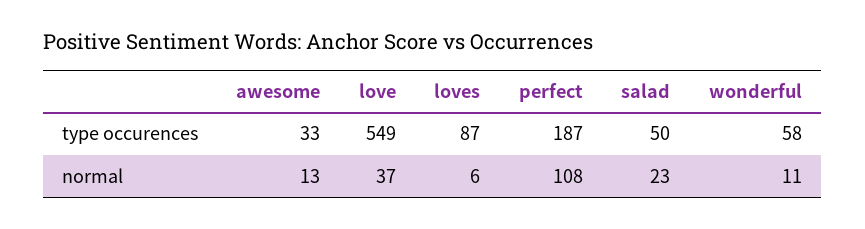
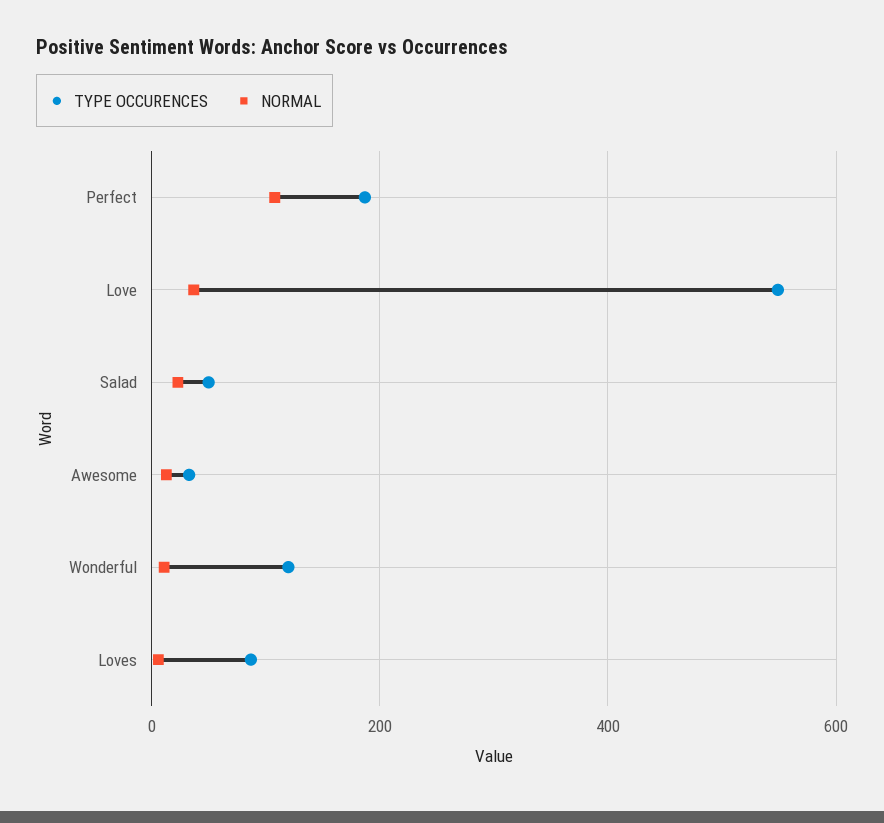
type occurences, wonderful: 58 -> 120

